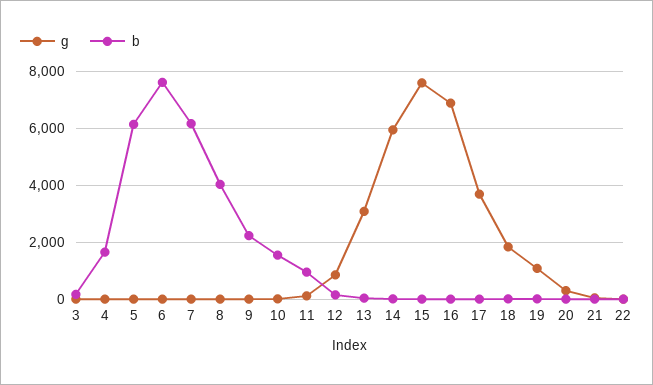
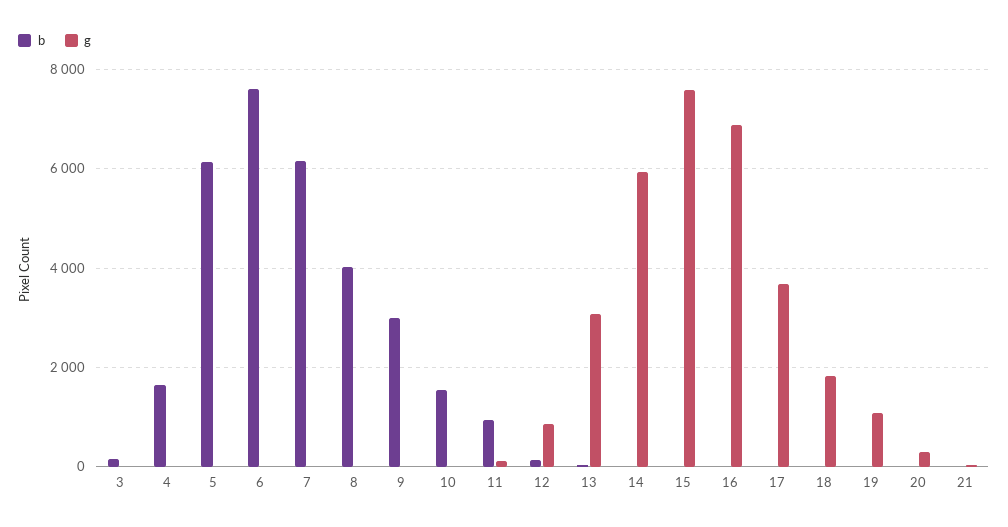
b, 9: 2250 -> 3000
g, 22: 0 -> none
b, 22: 0 -> none

